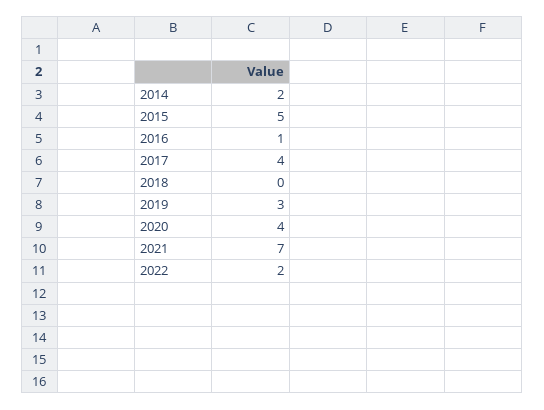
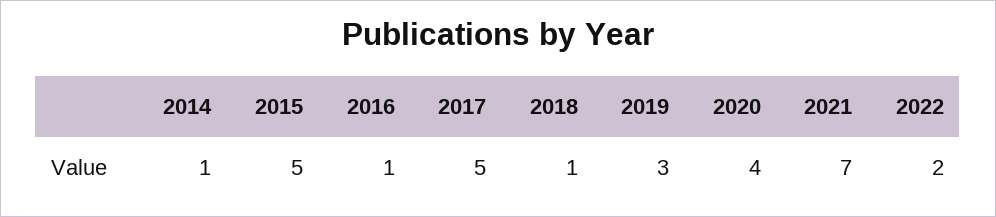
2014: 2 -> 1
2017: 4 -> 5
2018: 0 -> 1

